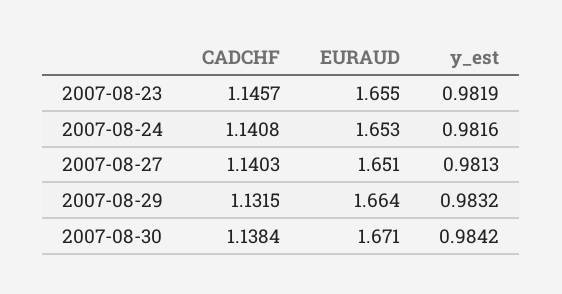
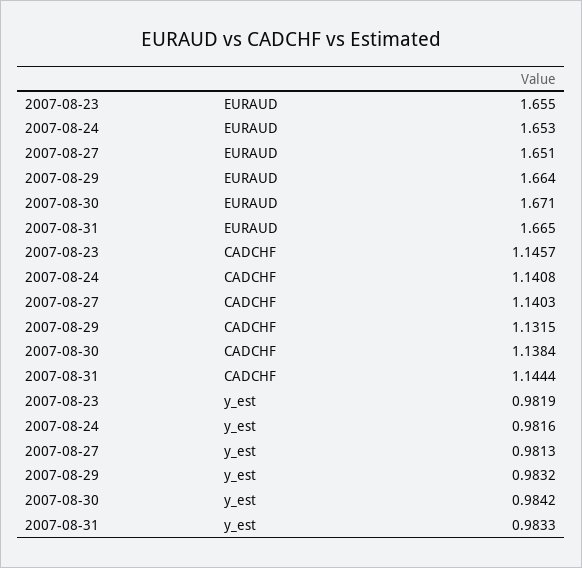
EURAUD, 2007-08-31: none -> 1.665
CADCHF, 2007-08-31: none -> 1.1444
y_est, 2007-08-31: none -> 0.9833

